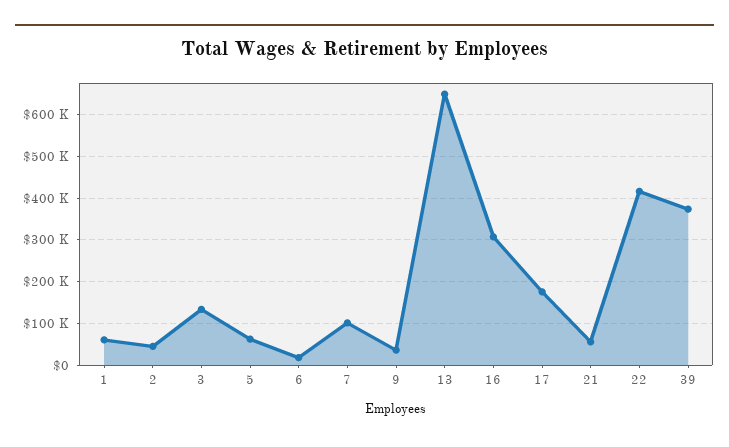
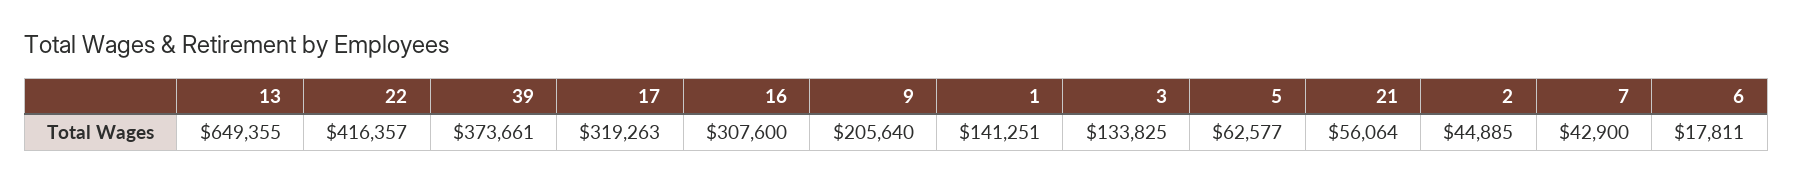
1: 60000 -> 141251
7: 100000 -> 42900
9: 40000 -> 205640
17: 180000 -> 319263

